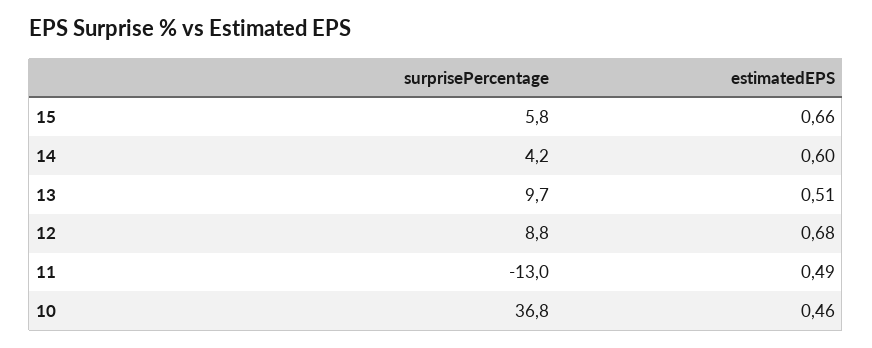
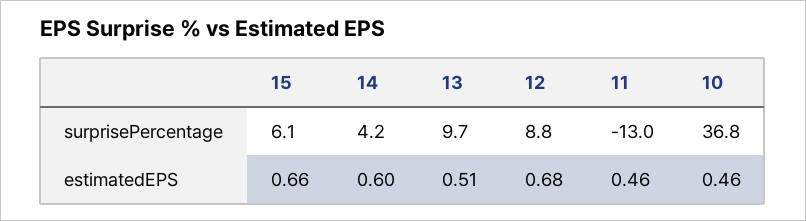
surprisePercentage, 15: 5.8 -> 6.1
estimatedEPS, 11: 0.49 -> 0.46

